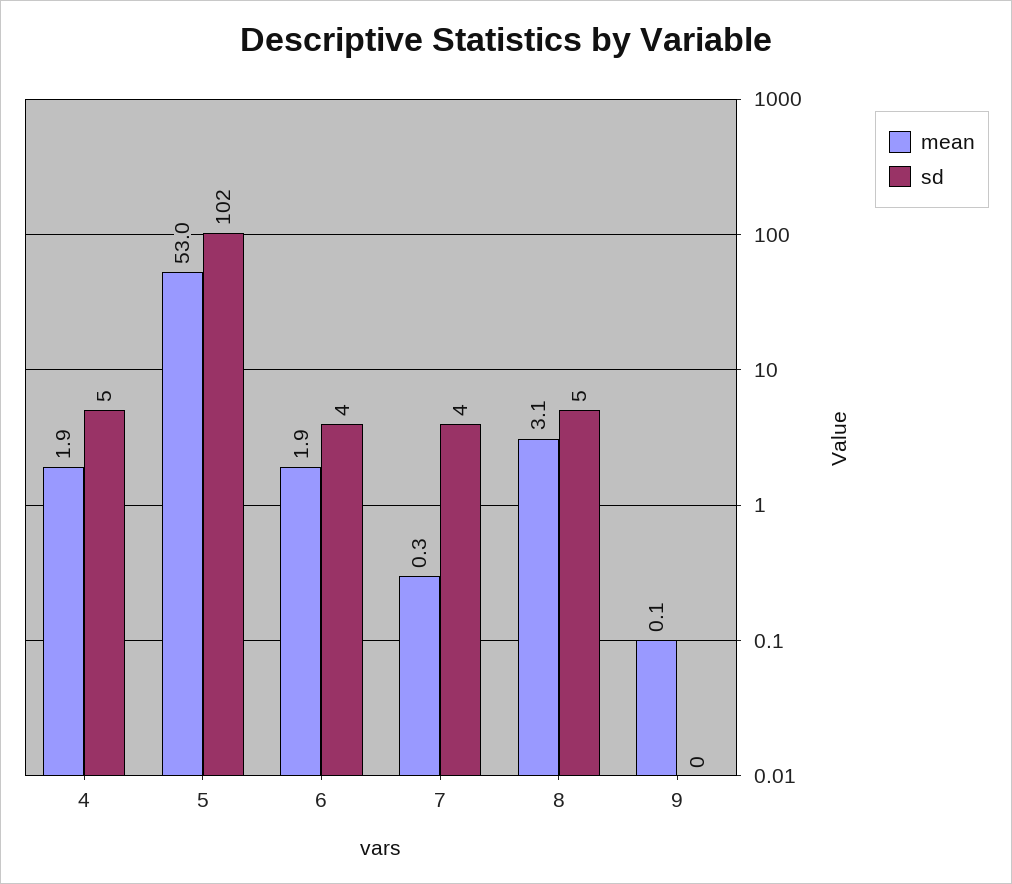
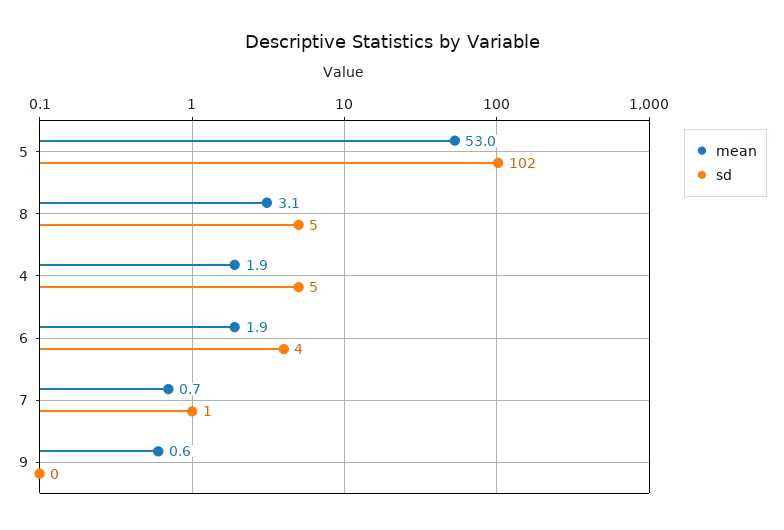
mean, 7: 0.3 -> 0.7
sd, 7: 4 -> 1
mean, 9: 0.1 -> 0.6

